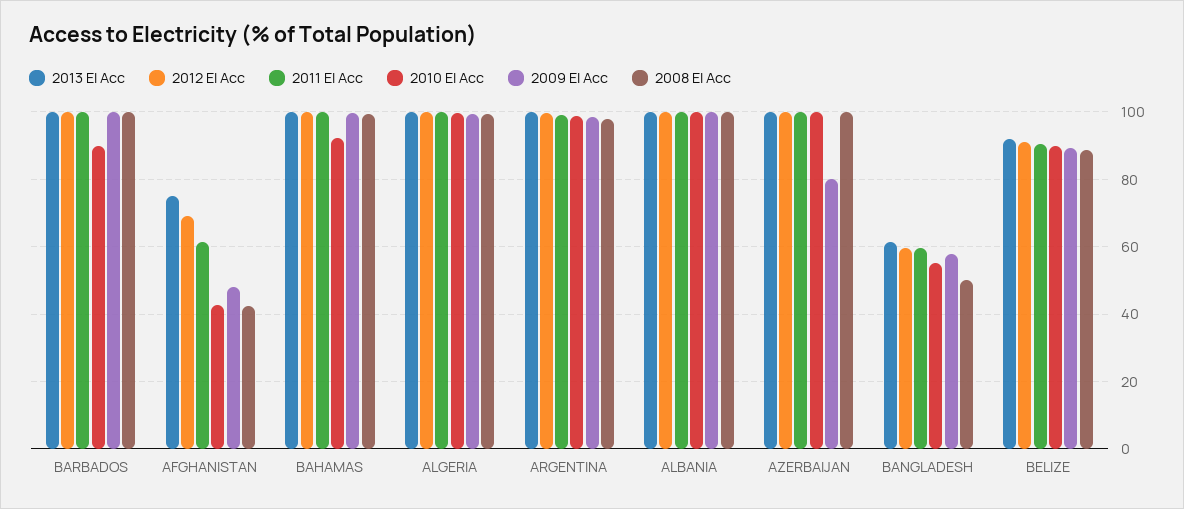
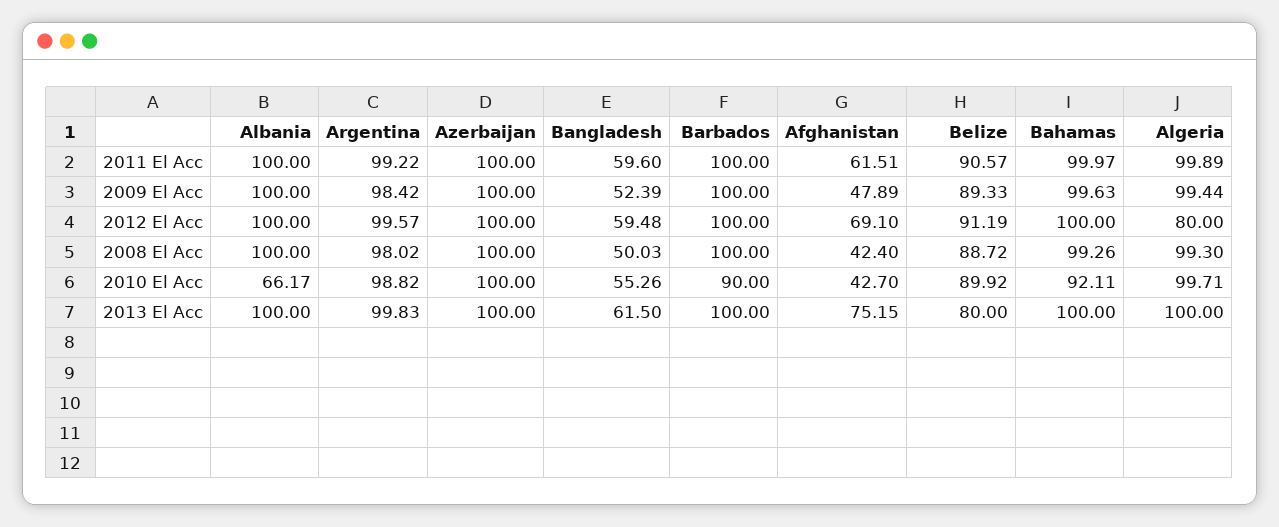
2012 El Acc, ALGERIA: 100 -> 80
2010 El Acc, ALBANIA: 100 -> 66.17
2009 El Acc, AZERBAIJAN: 80 -> 100
2009 El Acc, BANGLADESH: 58 -> 52.39
2013 El Acc, BELIZE: 92 -> 80

